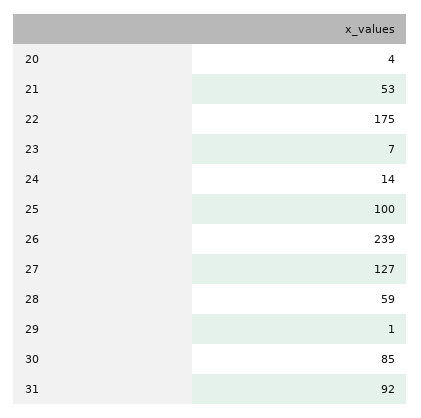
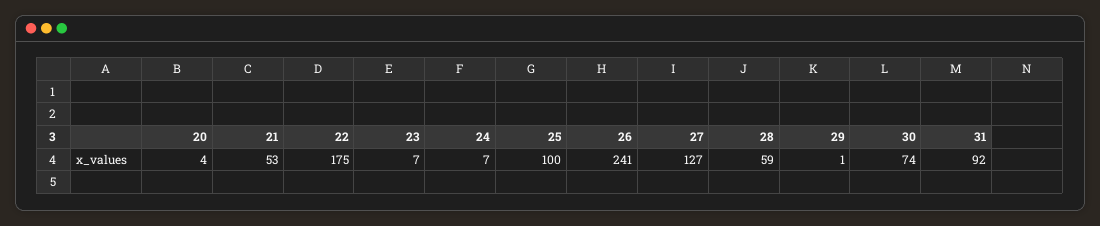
24: 14 -> 7
26: 239 -> 241
30: 85 -> 74

